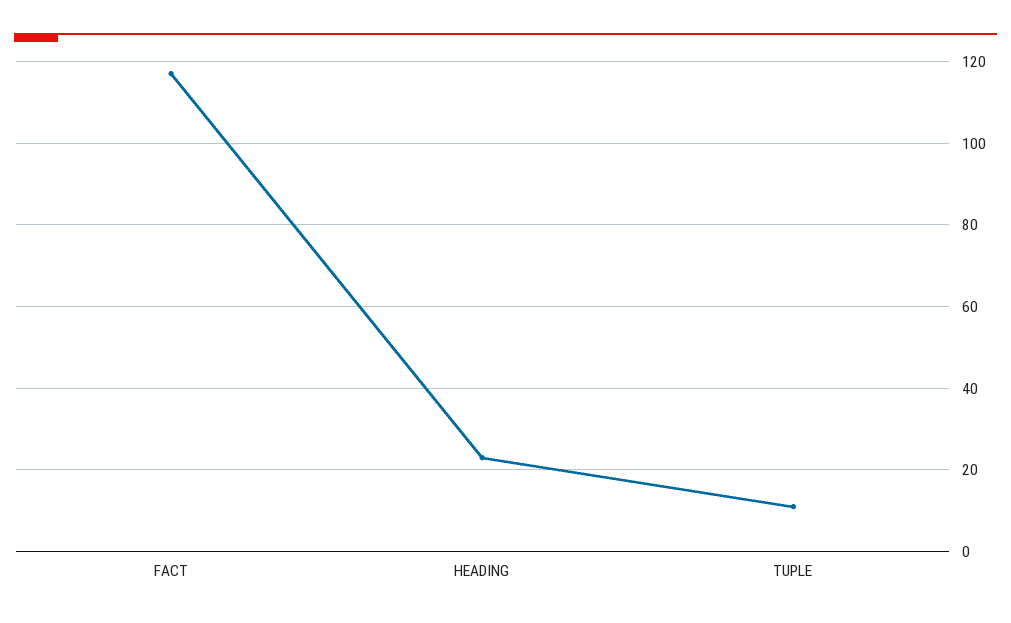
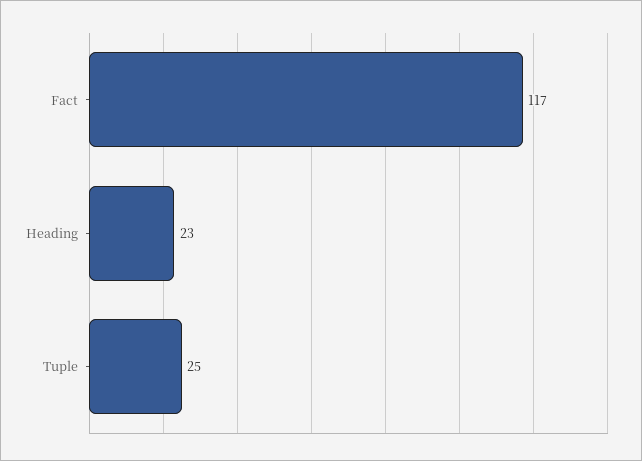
TUPLE: 10 -> 25

